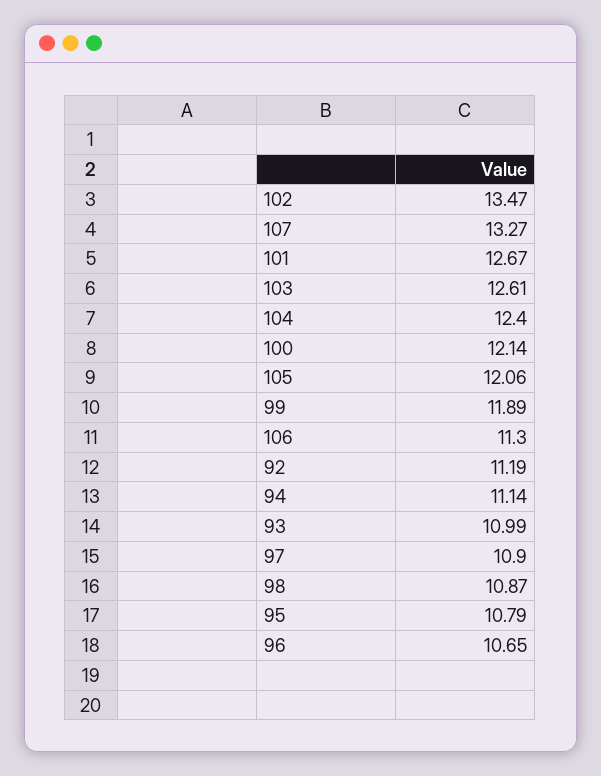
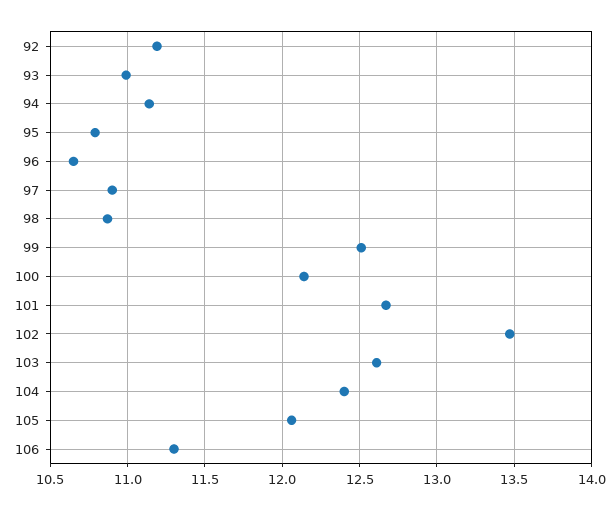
107: 13.27 -> none
99: 11.89 -> 12.5

